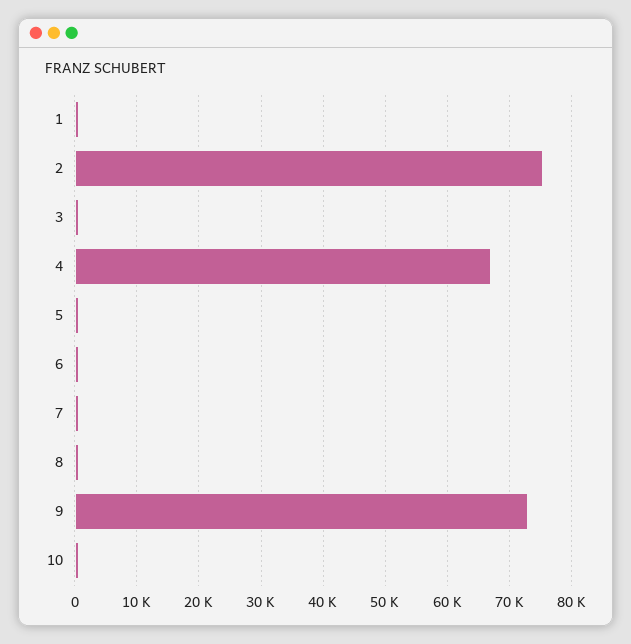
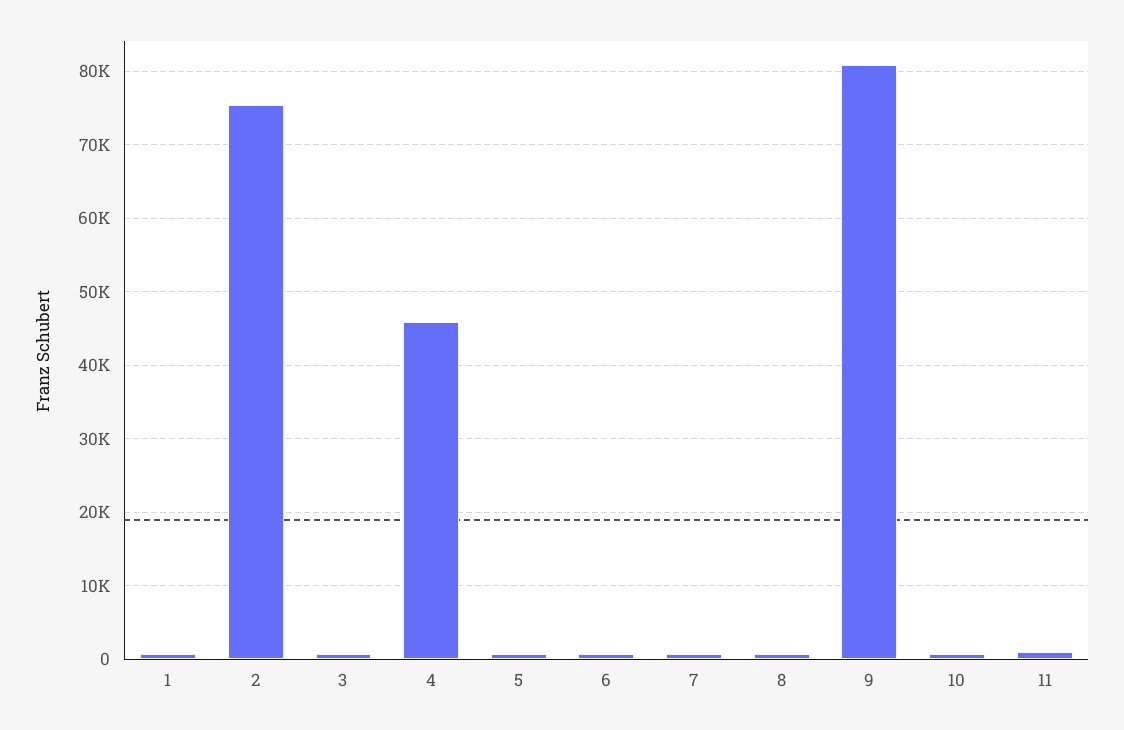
4: 67000 -> 46000
9: 73000 -> 81000
11: none -> 1000

